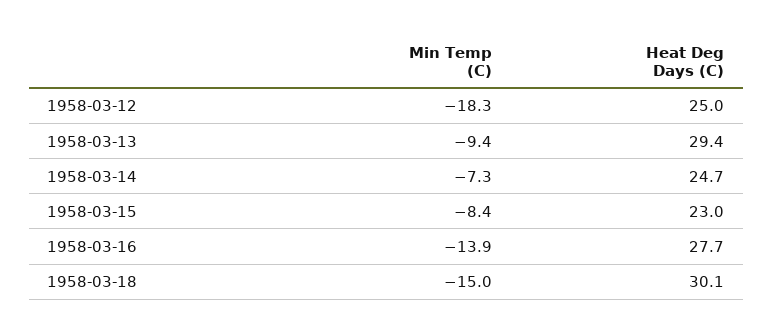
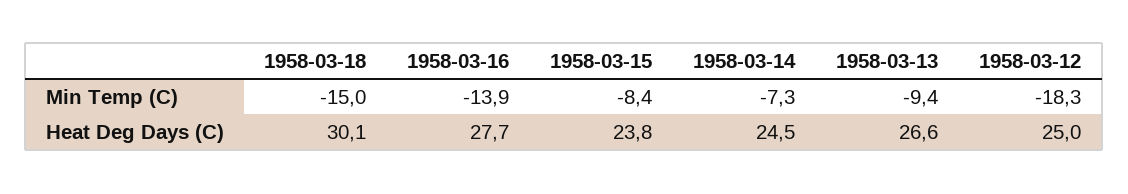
Heat Deg Days (C), 1958-03-13: 29.4 -> 26.6
Heat Deg Days (C), 1958-03-14: 24.7 -> 24.5
Heat Deg Days (C), 1958-03-15: 23 -> 23.8

